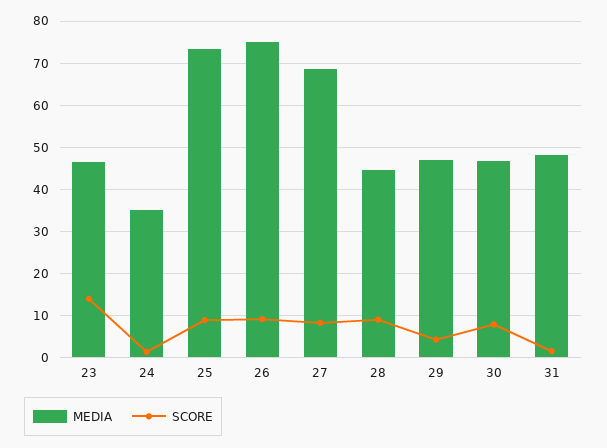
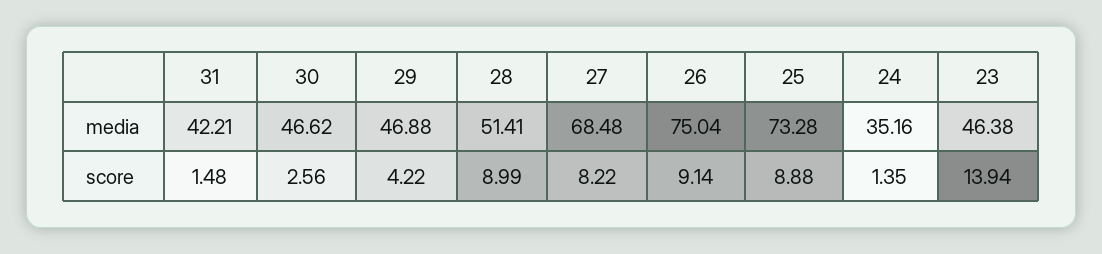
MEDIA, 28: 44 -> 51.41
SCORE, 30: 8 -> 2.56
MEDIA, 31: 48 -> 42.21

